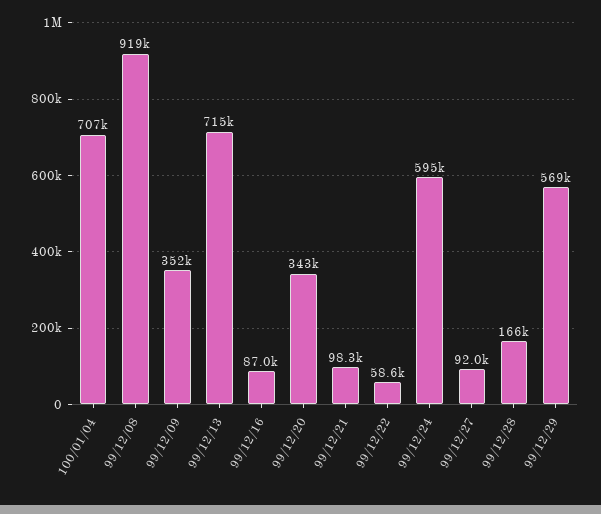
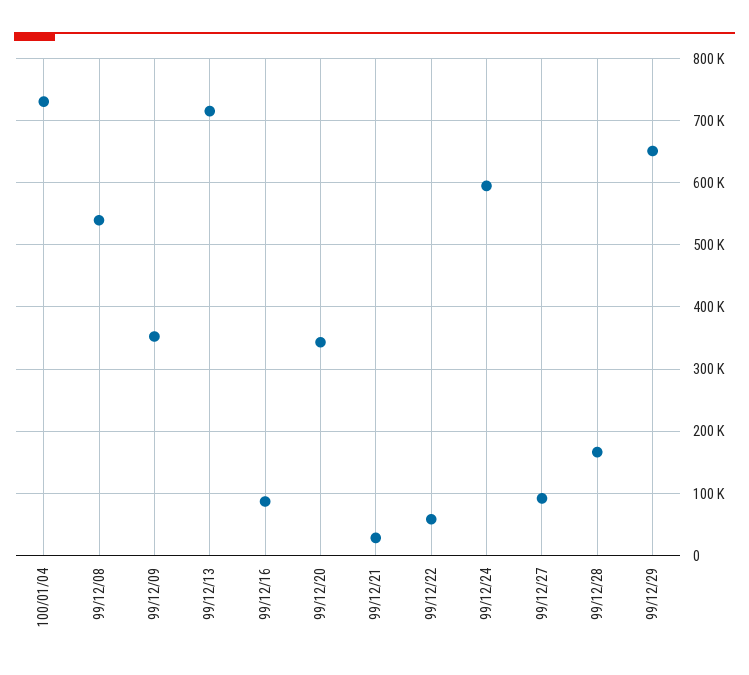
100/01/04: 707000 -> 730000
99/12/08: 919000 -> 540000
99/12/21: 98300 -> 30000
99/12/29: 569000 -> 650000

